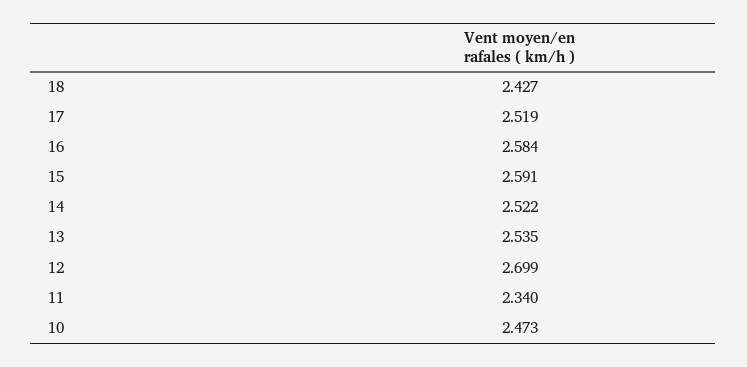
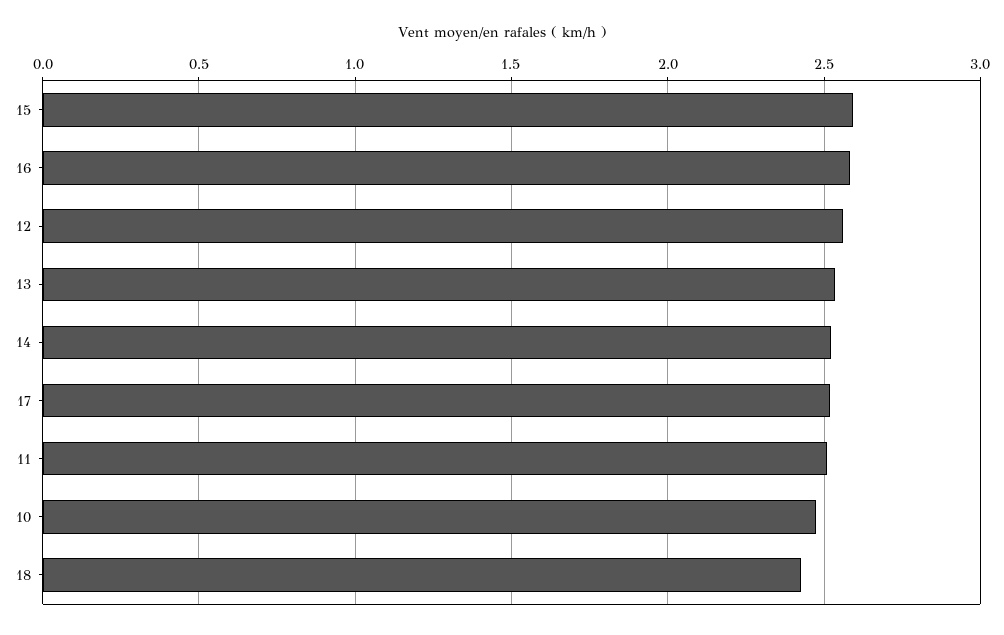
12: 2.699 -> 2.55
11: 2.34 -> 2.5

